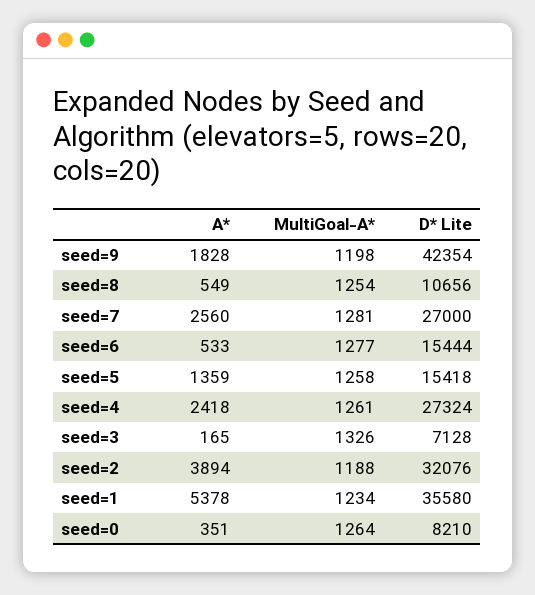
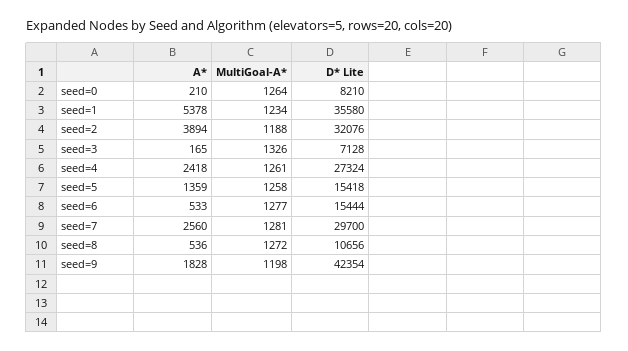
A*, seed=8: 549 -> 536
MultiGoal-A*, seed=8: 1254 -> 1272
D* Lite, seed=7: 27000 -> 29700
A*, seed=0: 351 -> 210

